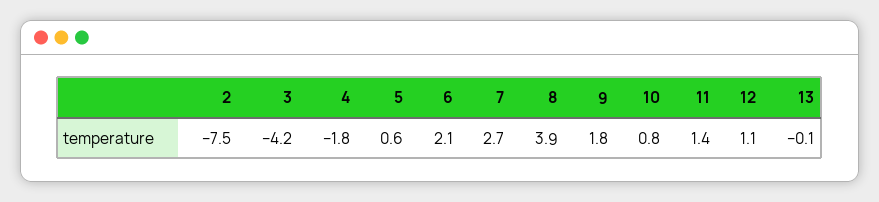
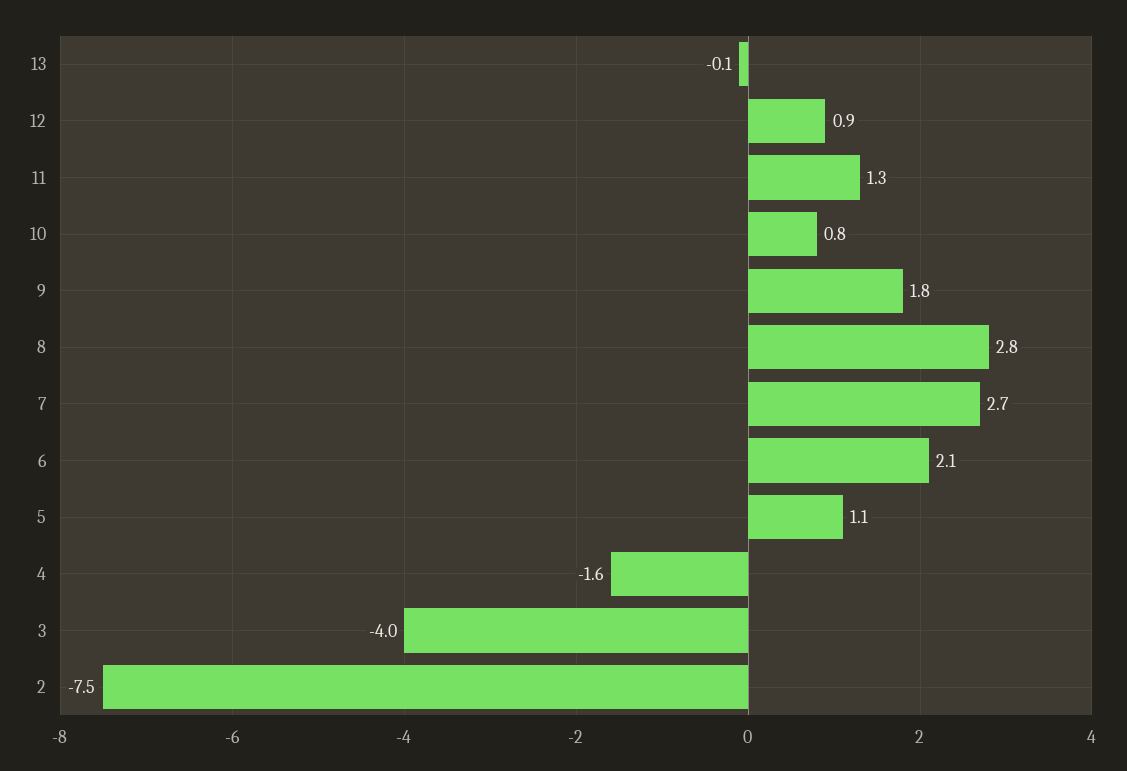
3: -4.2 -> -4
4: -1.8 -> -1.6
5: 0.6 -> 1.1
8: 3.9 -> 2.8
11: 1.4 -> 1.3
12: 1.1 -> 0.9

